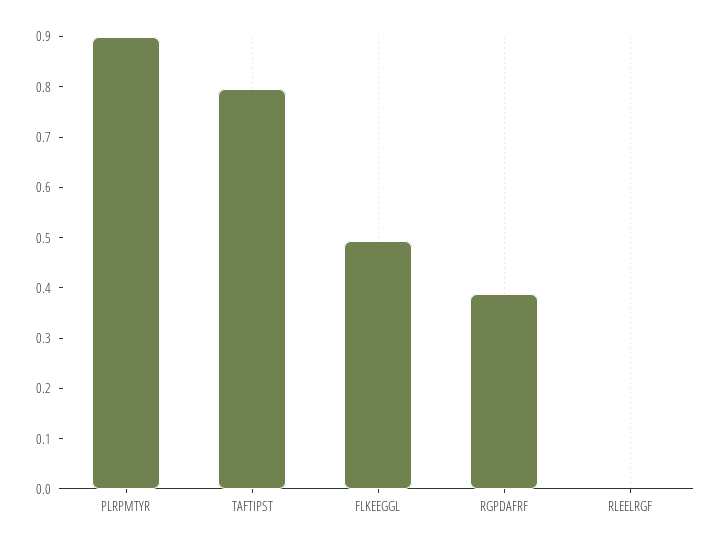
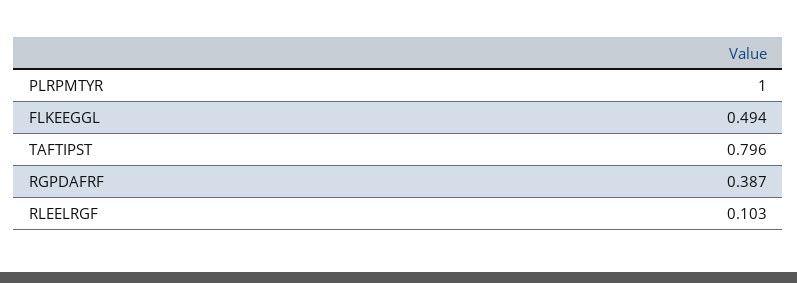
PLRPMTYR: 0.9 -> 1
RLEELRGF: 0 -> 0.103

